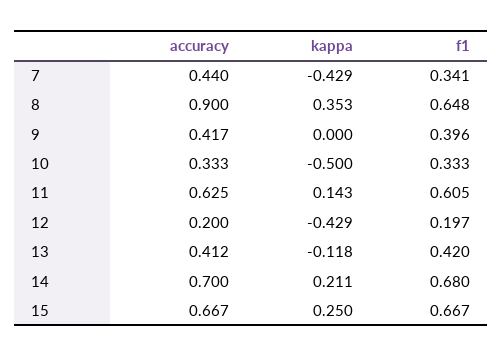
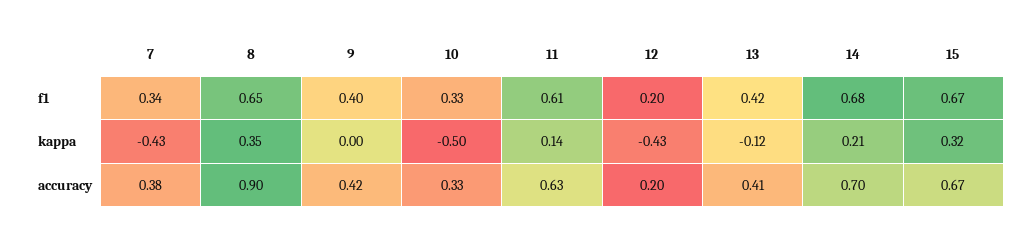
accuracy, 7: 0.44 -> 0.38
kappa, 15: 0.25 -> 0.32

